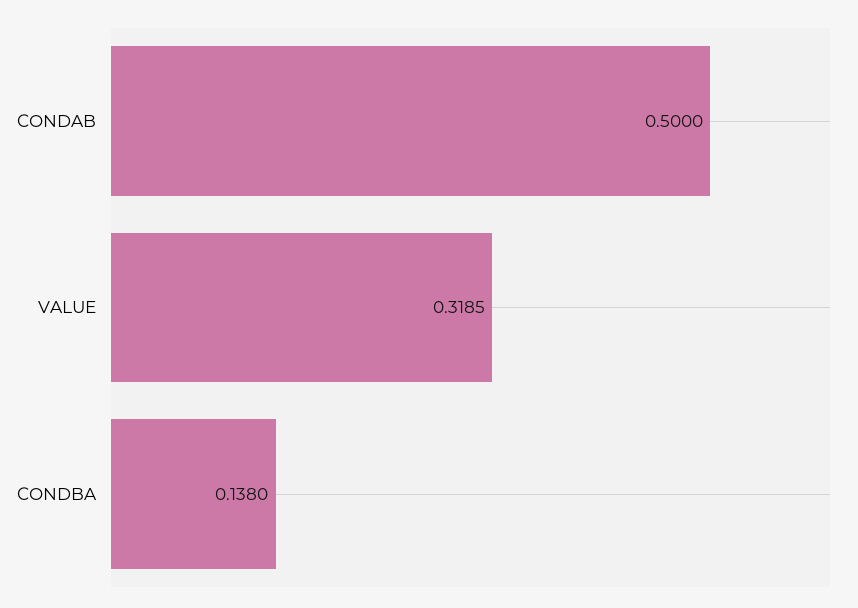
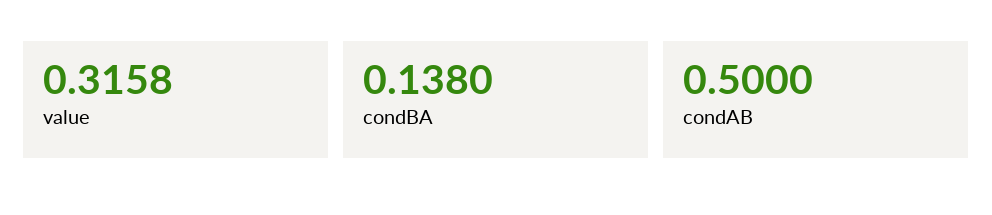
VALUE: 0.3185 -> 0.3158

